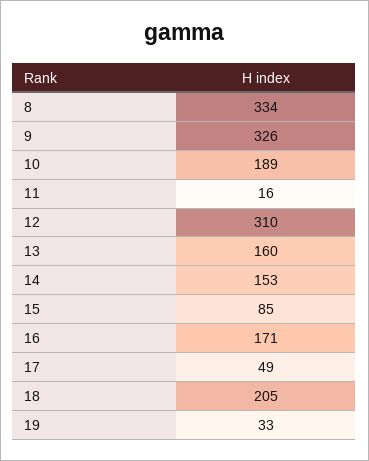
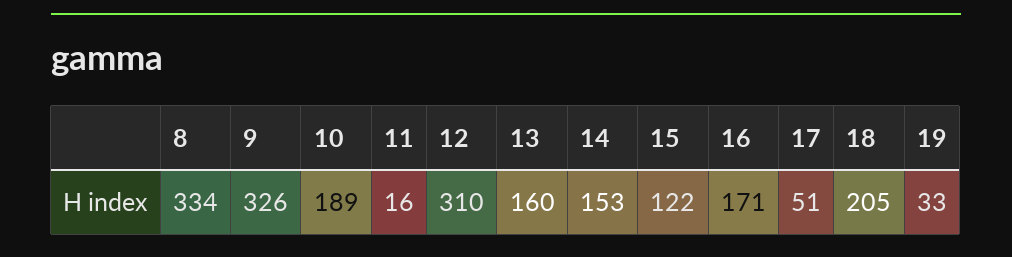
15: 85 -> 122
17: 49 -> 51

